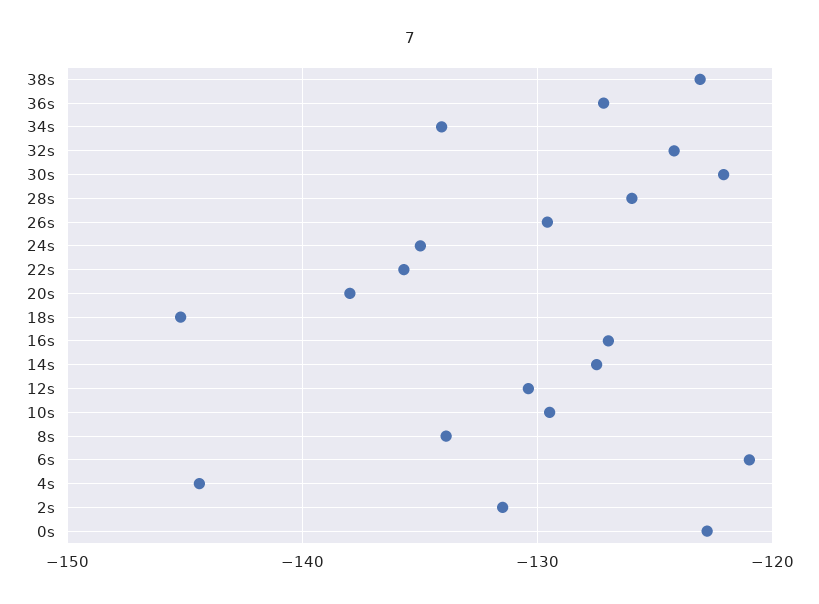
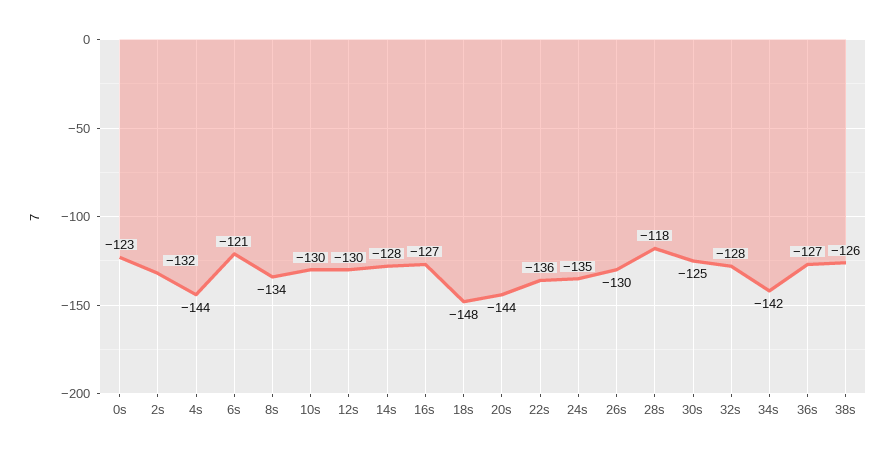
38s: -123 -> -126
34s: -134 -> -142
32s: -124 -> -128
30s: -122 -> -125
28s: -126 -> -118
20s: -138 -> -144
18s: -145 -> -148

